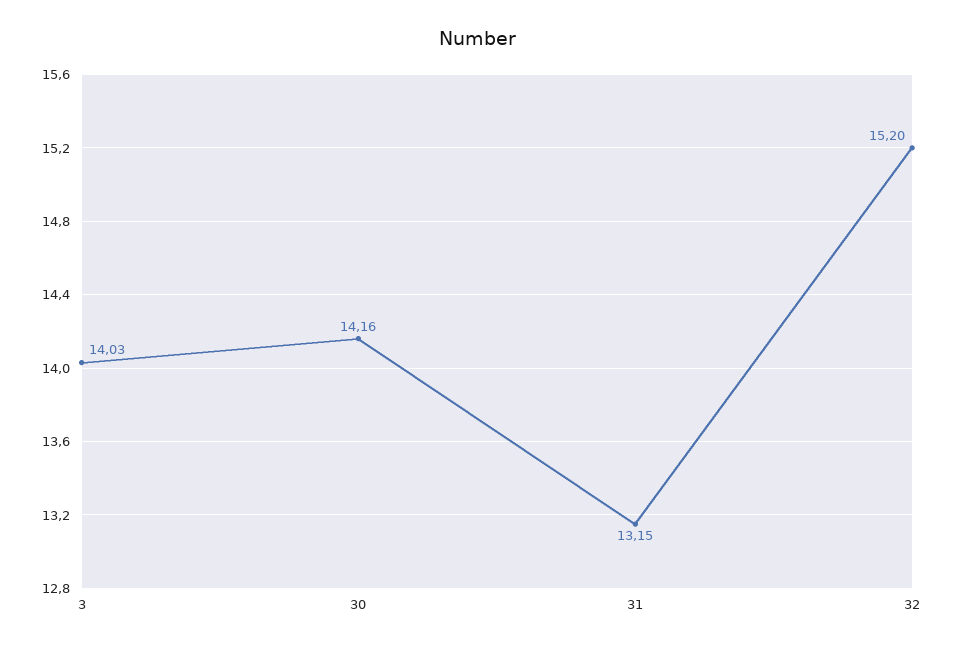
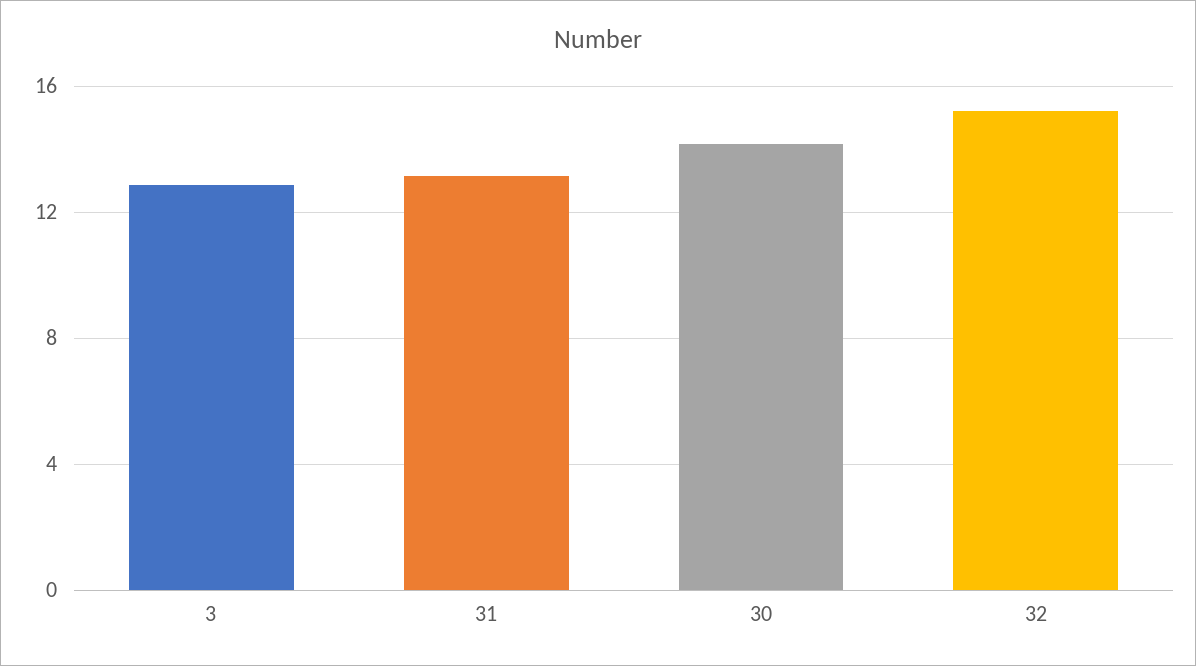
3: 14.03 -> 13

